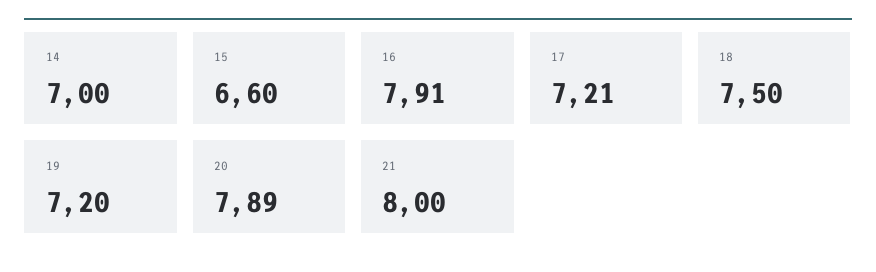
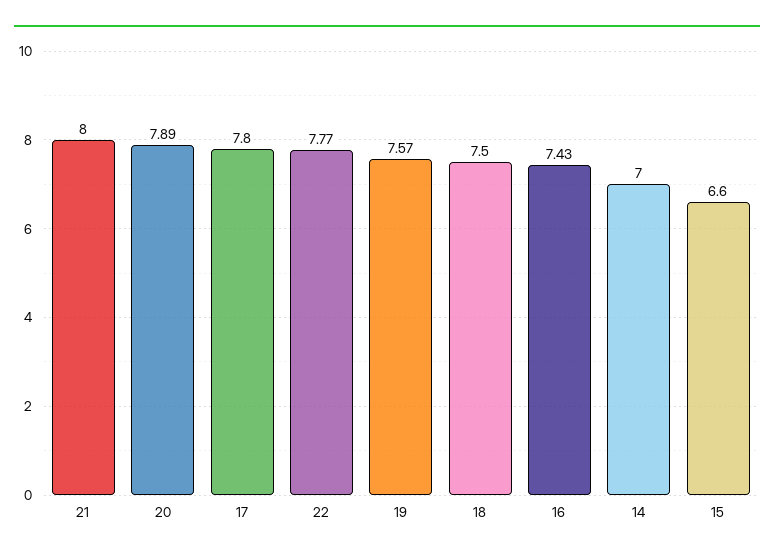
16: 7.91 -> 7.43
17: 7.21 -> 7.8
19: 7.2 -> 7.57
22: none -> 7.77

